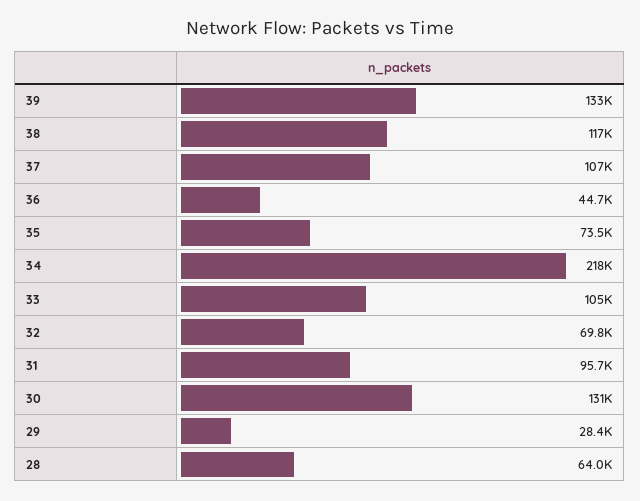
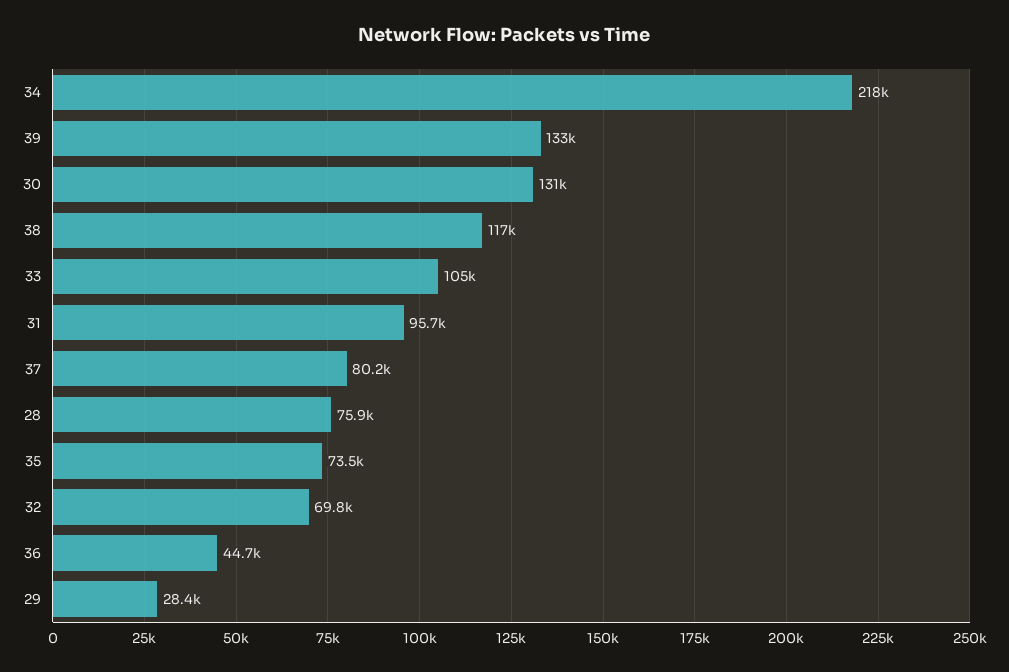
37: 107000 -> 80200
28: 64000 -> 75900

